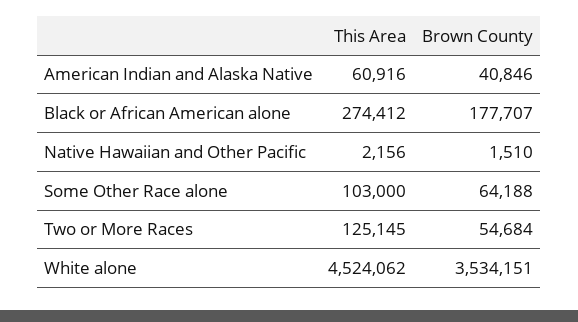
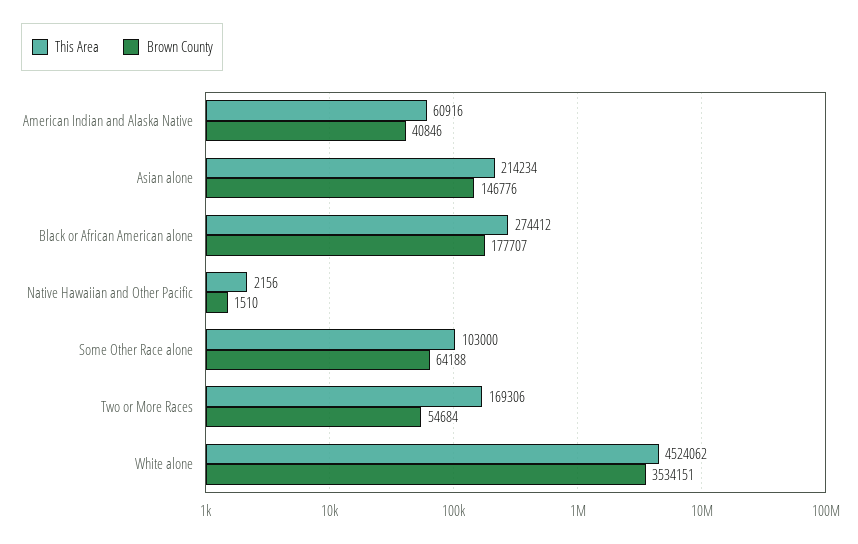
This Area, Two or More Races: 125145 -> 169306
This Area, Asian alone: none -> 214234
Brown County, Asian alone: none -> 146776

